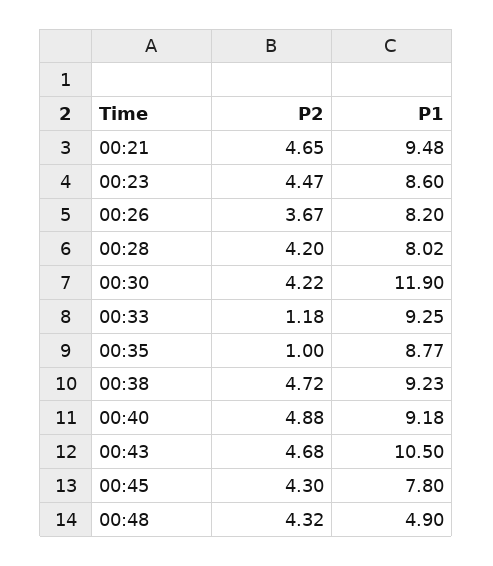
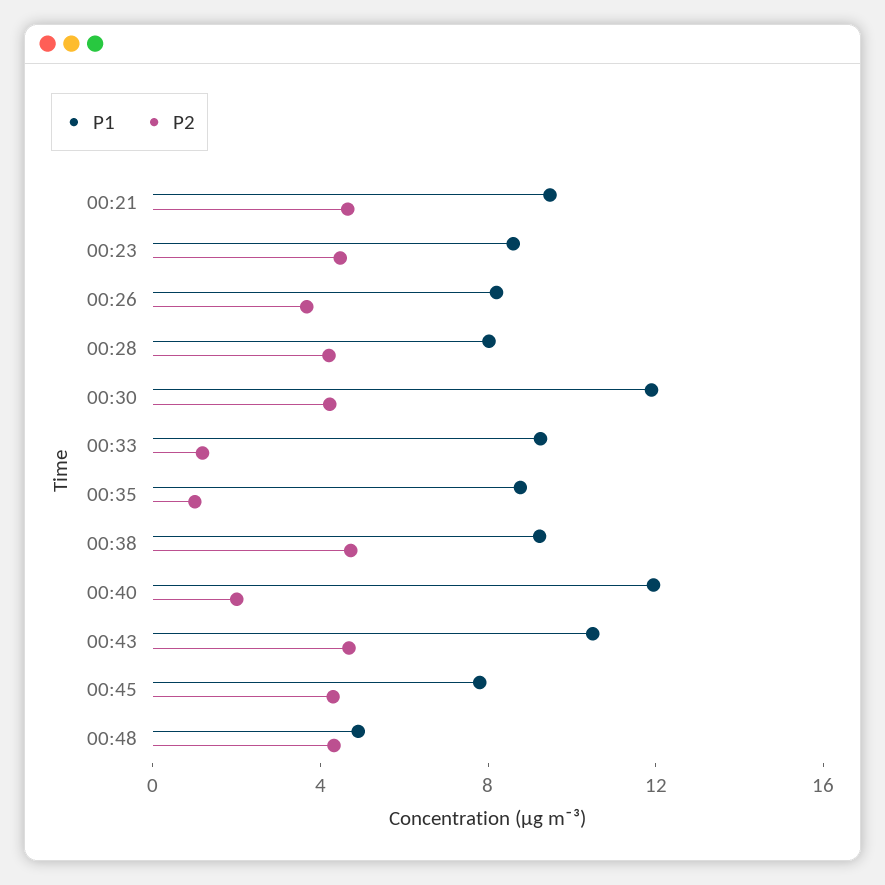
P2, 00:40: 4.88 -> 2
P1, 00:40: 9.18 -> 12

